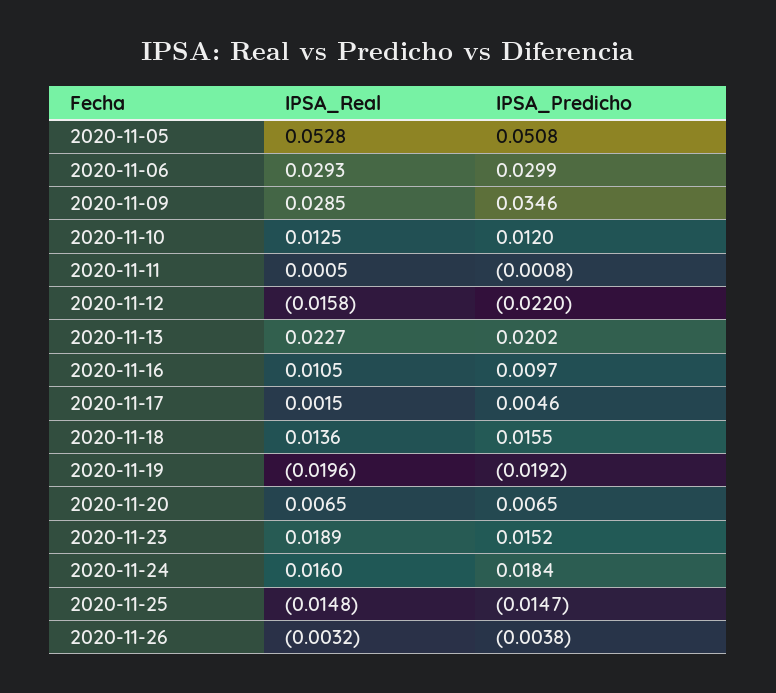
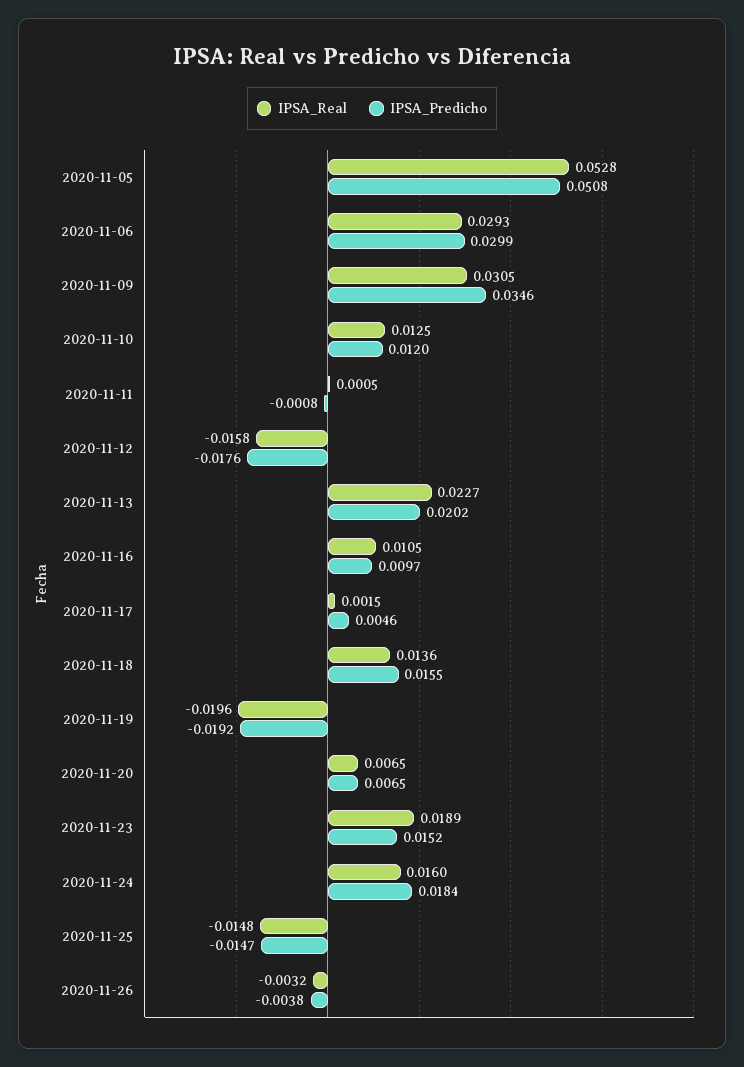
IPSA_Real, 2020-11-09: 0.0285 -> 0.0305
IPSA_Predicho, 2020-11-12: -0.022 -> -0.0176

